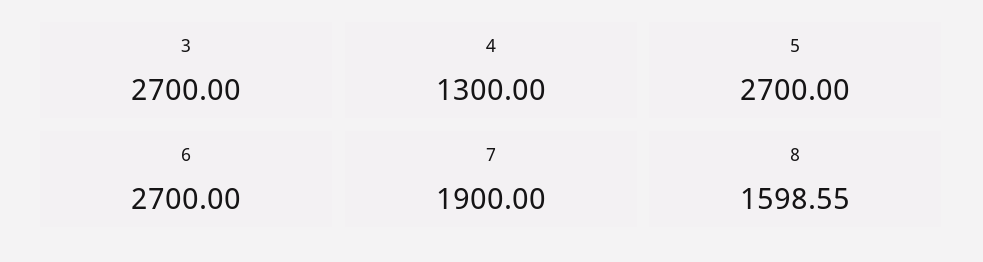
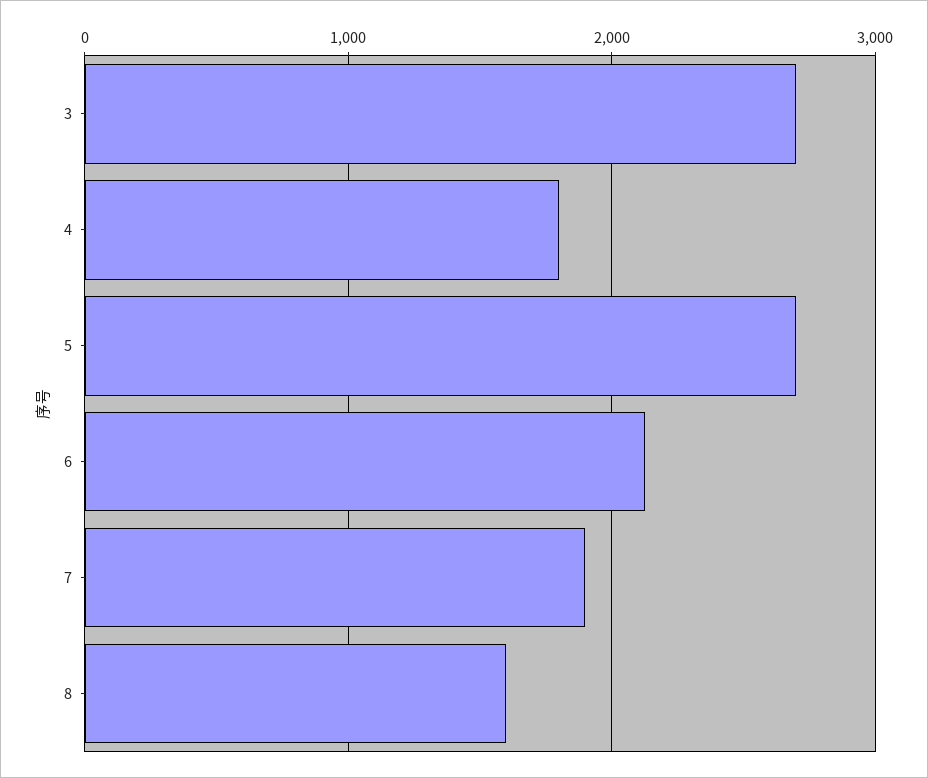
4: 1300 -> 1800
6: 2700 -> 2100

